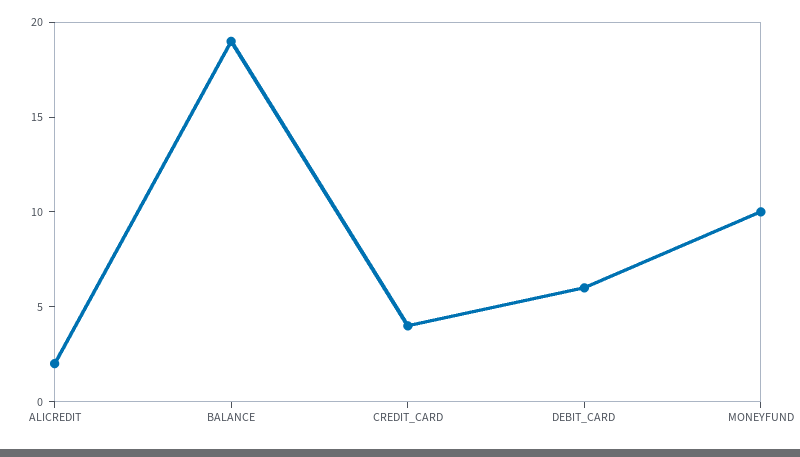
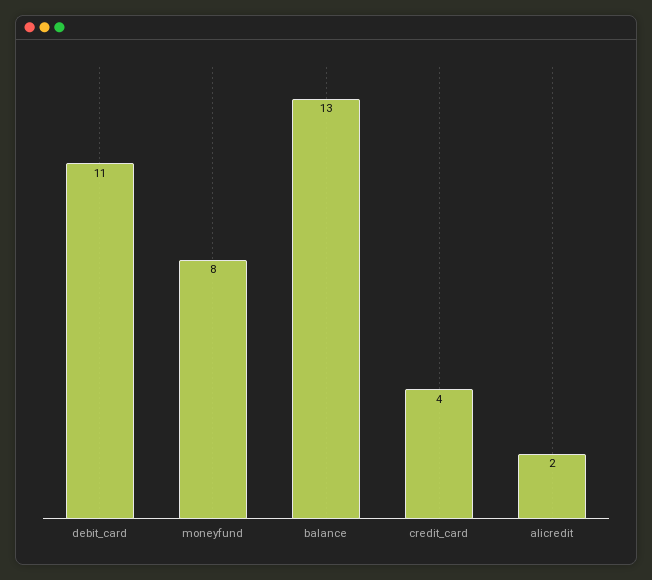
BALANCE: 19 -> 13
DEBIT_CARD: 6 -> 11
MONEYFUND: 10 -> 8

